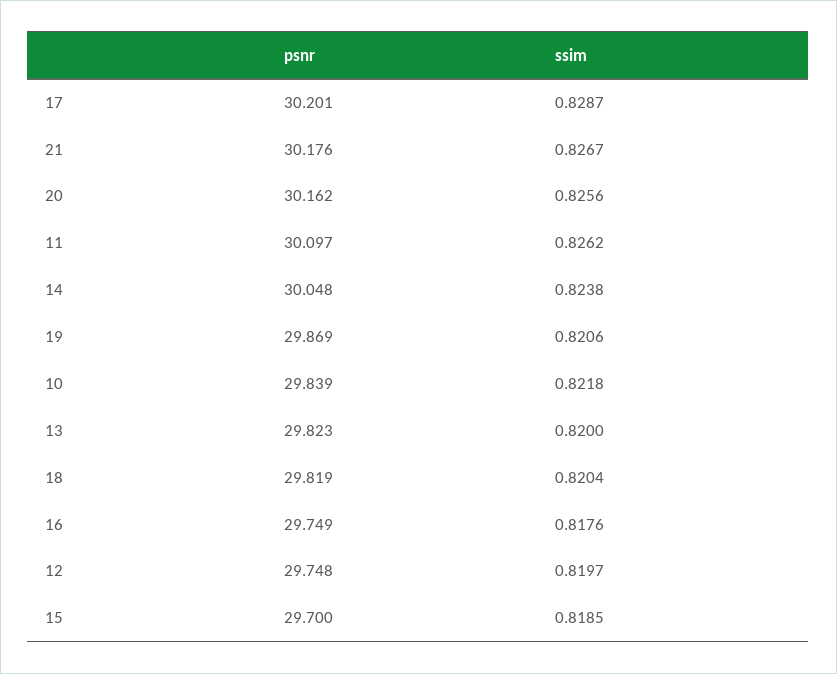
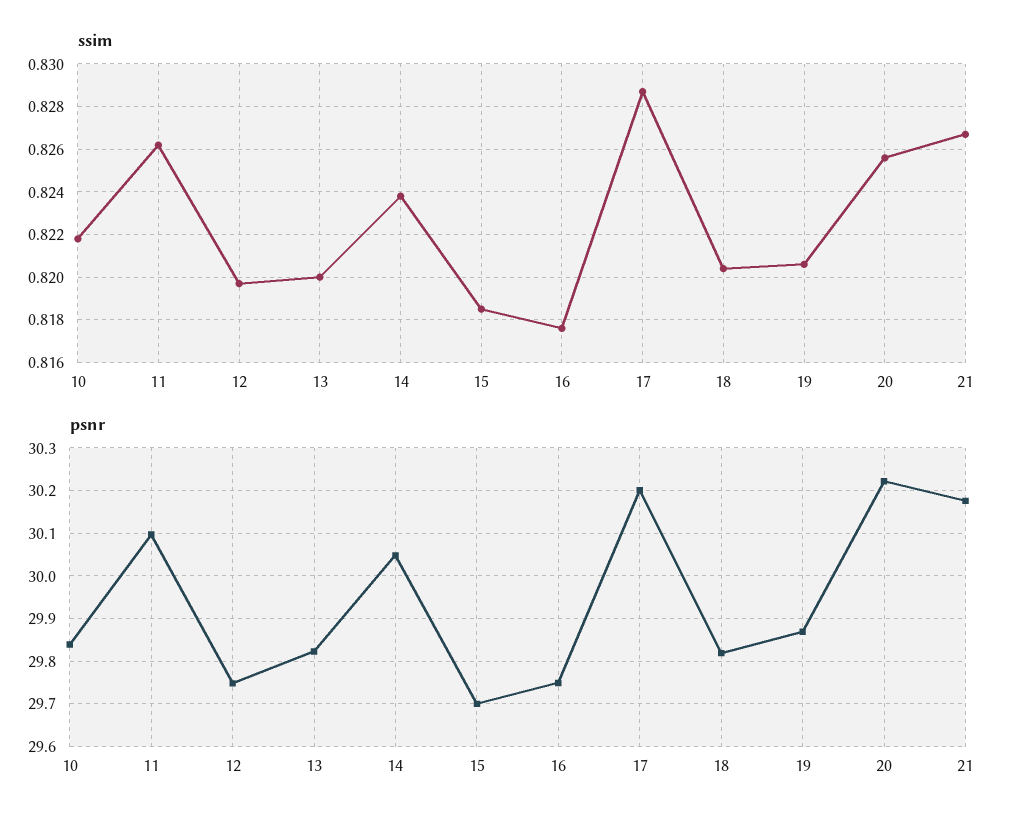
psnr, 20: 30.162 -> 30.22

